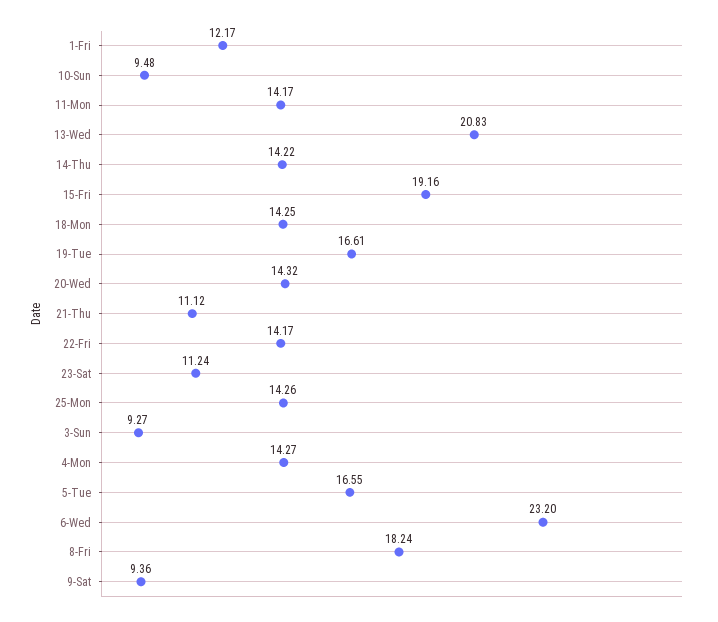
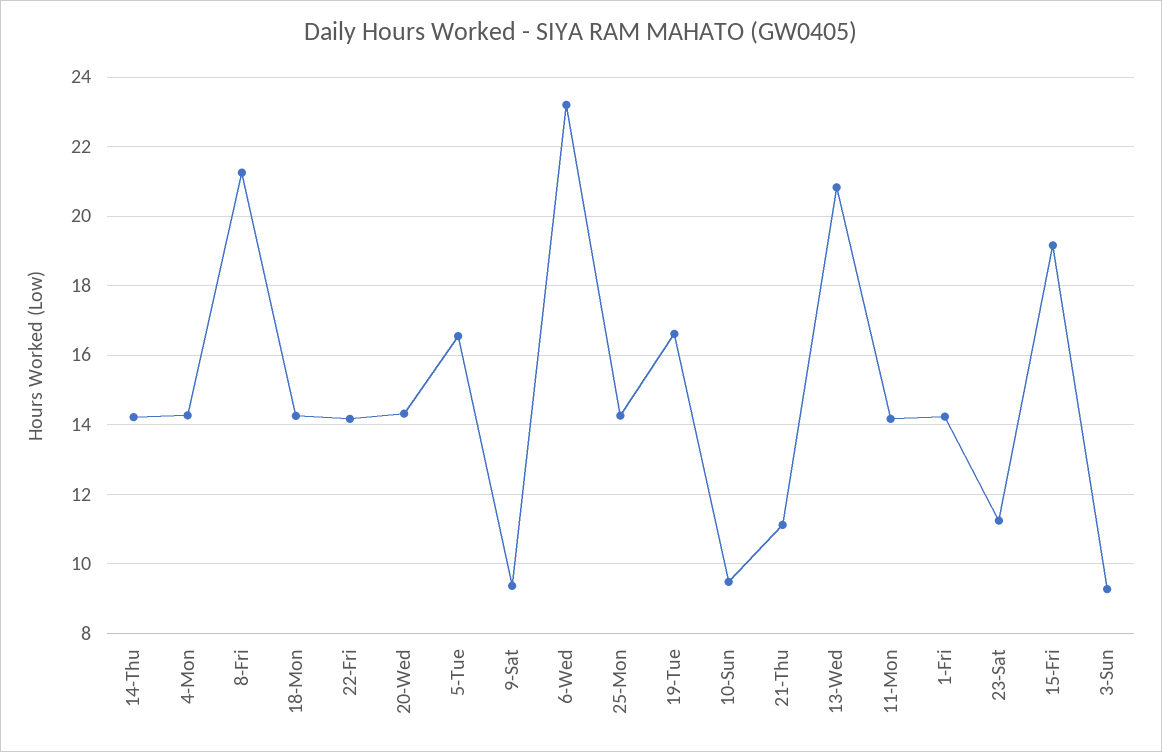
1-Fri: 12.17 -> 14.2
8-Fri: 18.24 -> 21.2

